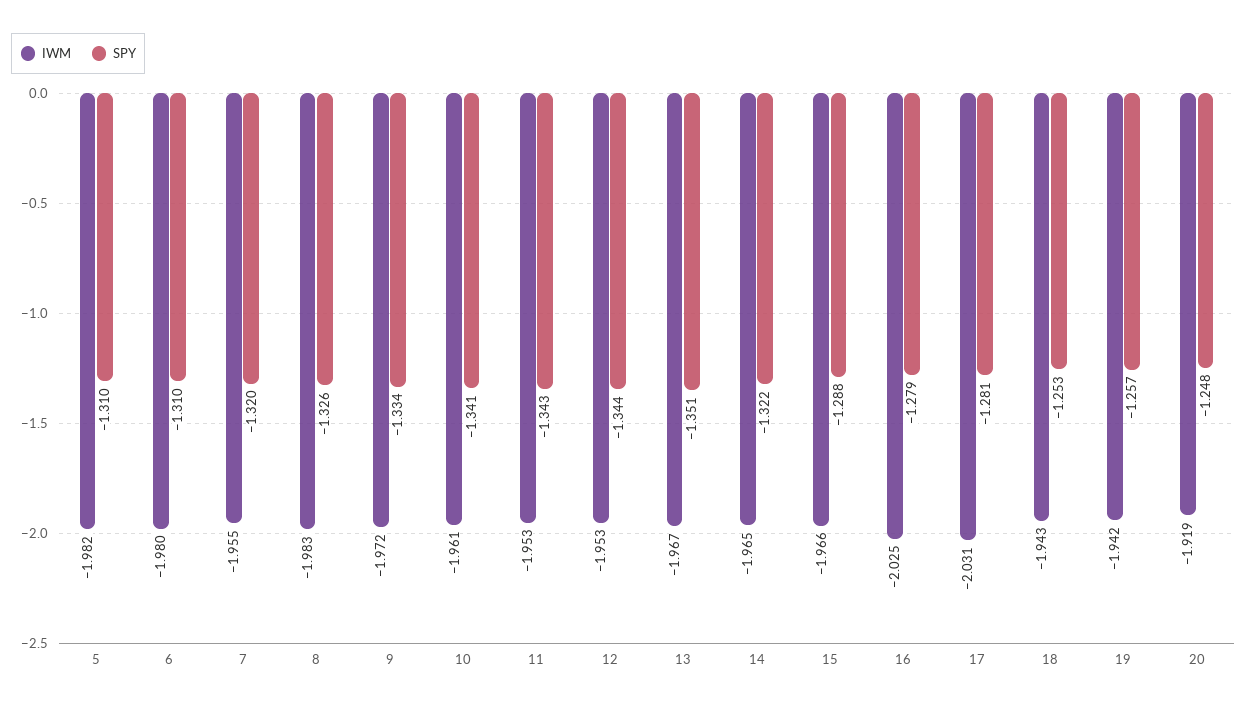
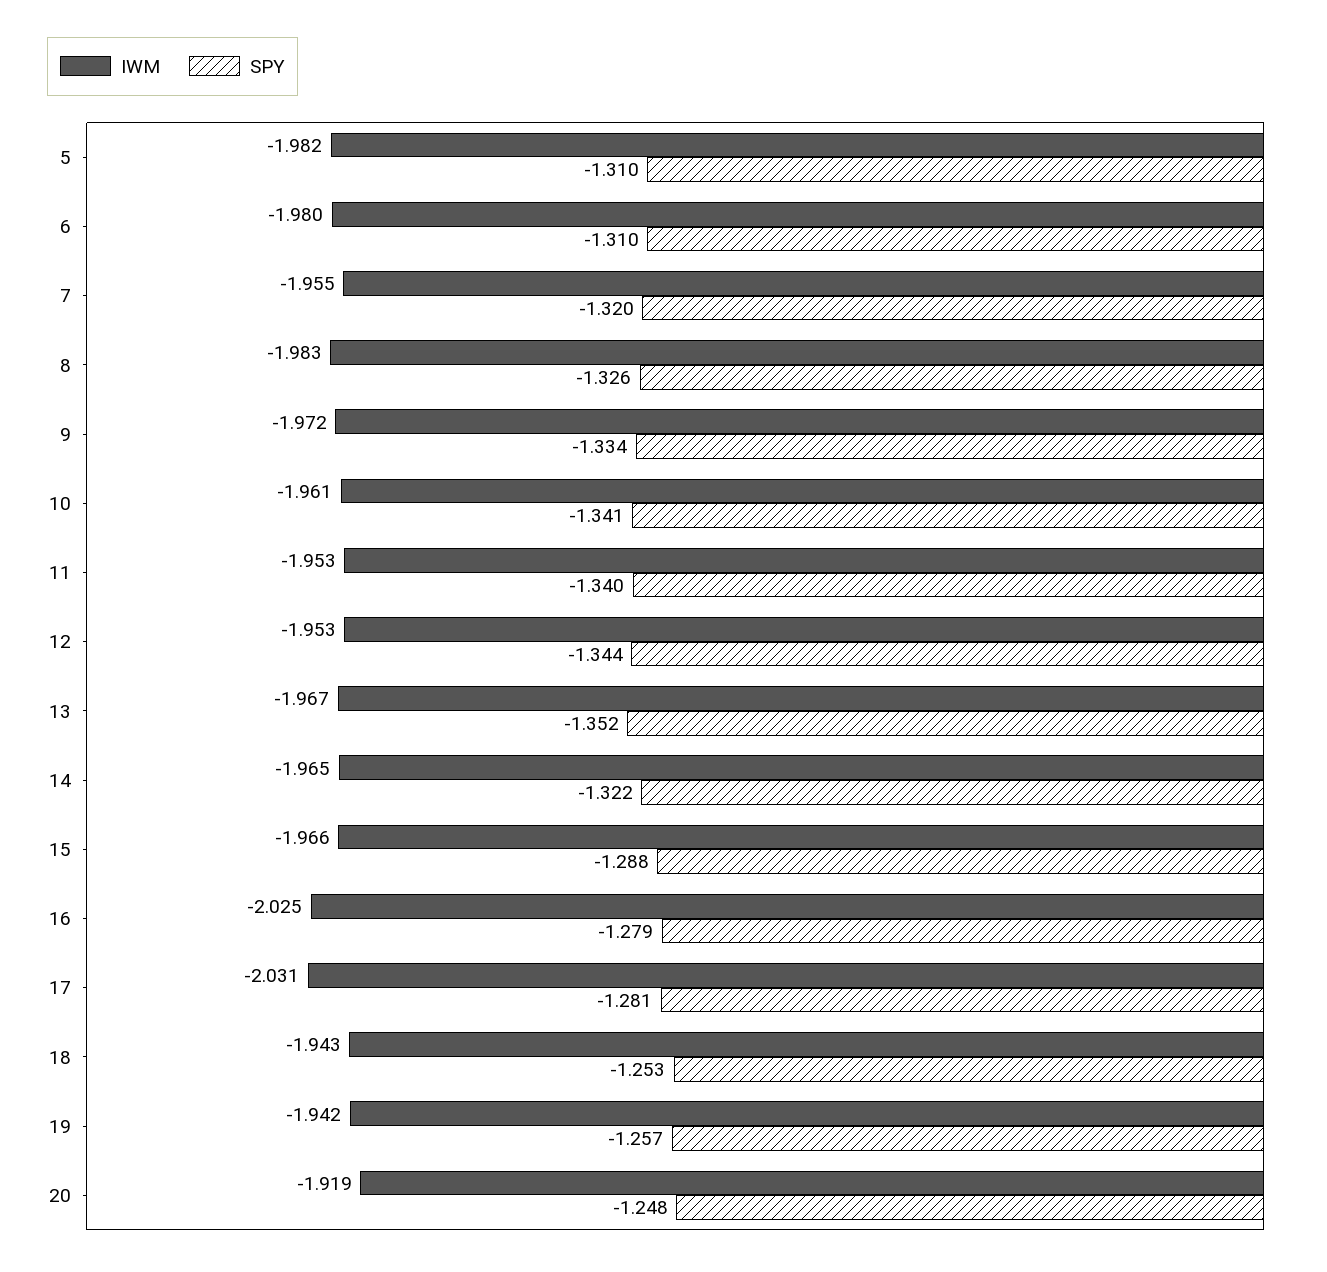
SPY, 11: -1.343 -> -1.34
SPY, 13: -1.351 -> -1.352

